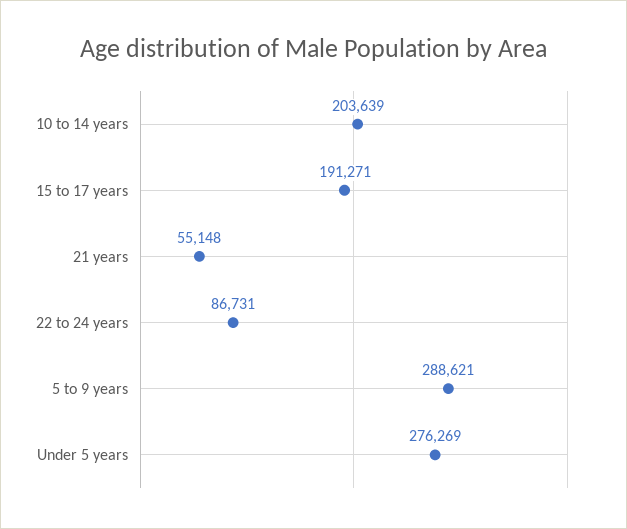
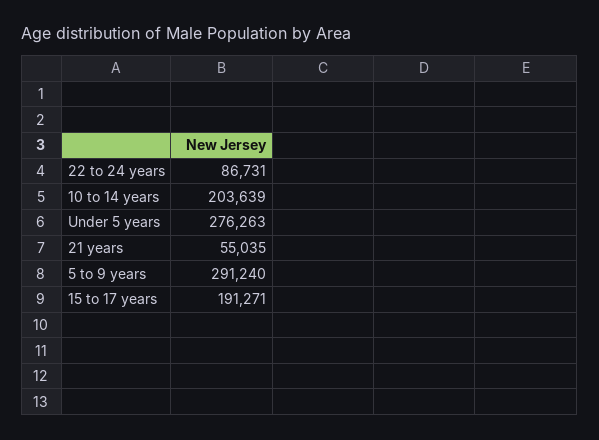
21 years: 55148 -> 55035
5 to 9 years: 288621 -> 291240
Under 5 years: 276269 -> 276263

